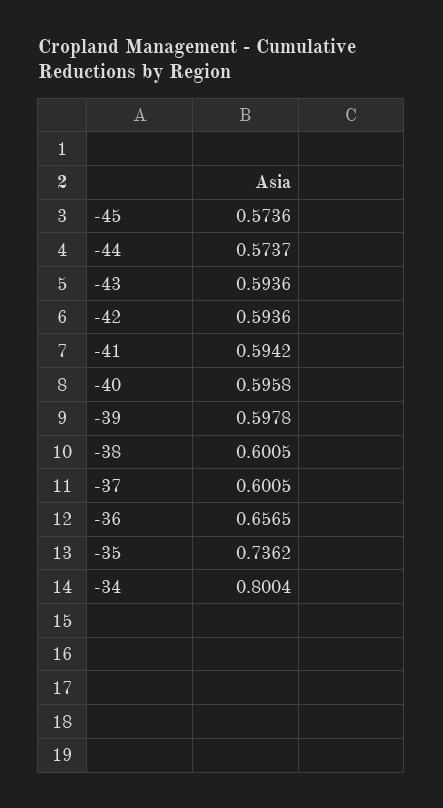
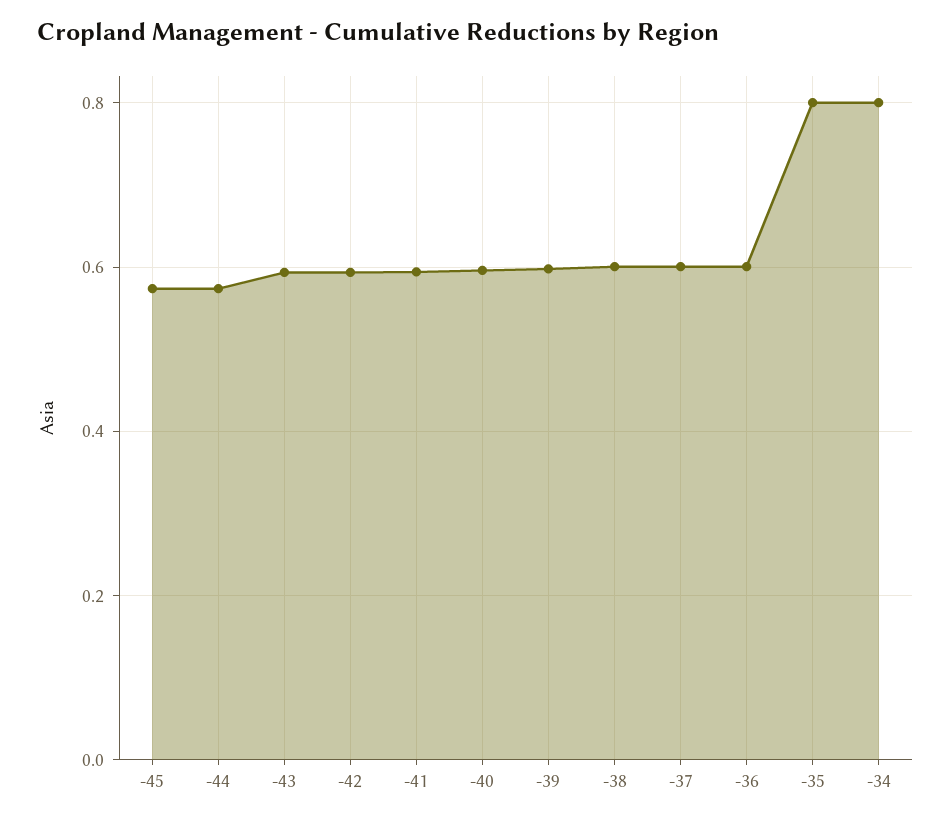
-36: 0.6565 -> 0.6
-35: 0.7362 -> 0.8

